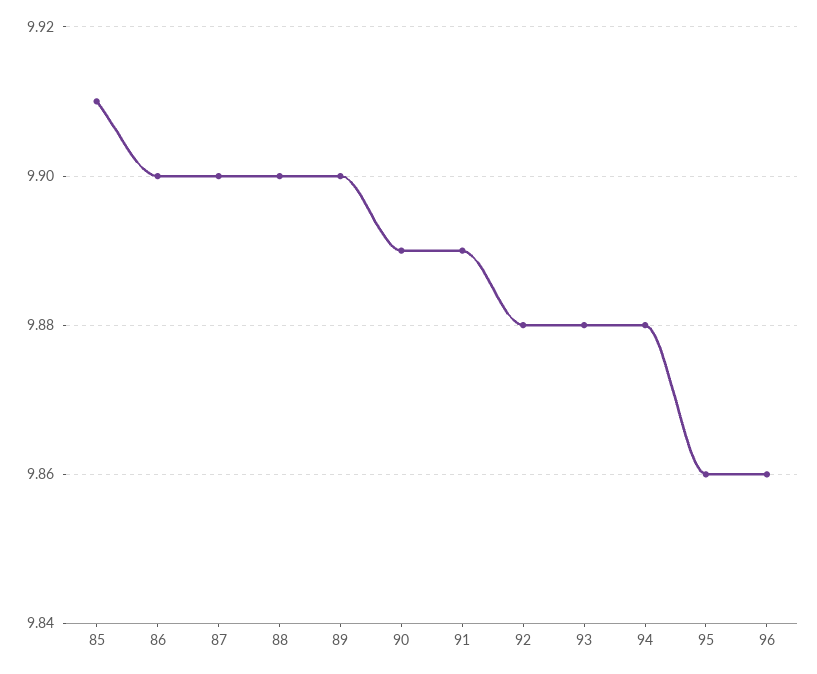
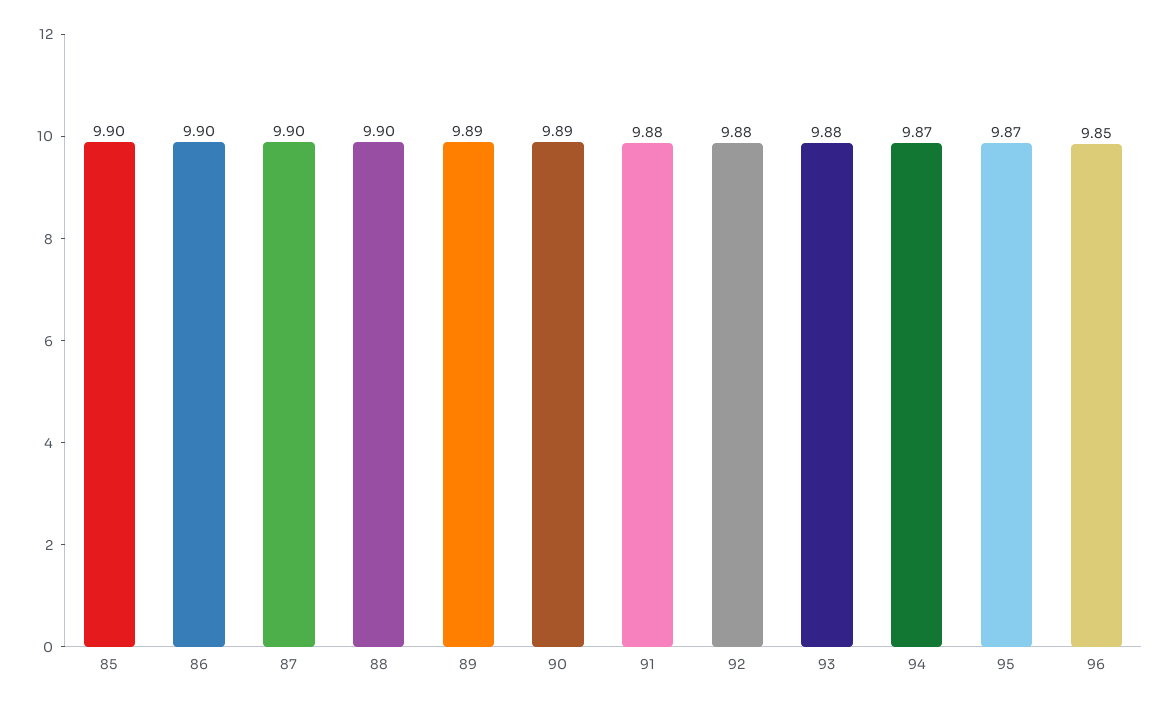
85: 9.91 -> 9.9
89: 9.9 -> 9.89
91: 9.89 -> 9.88
94: 9.88 -> 9.87
95: 9.86 -> 9.87
96: 9.86 -> 9.85

